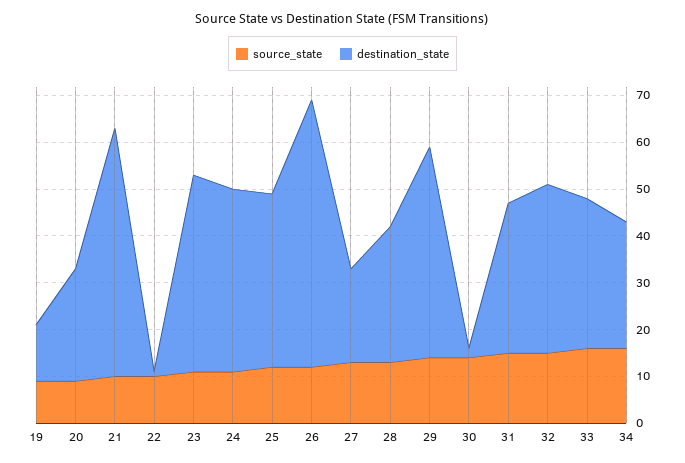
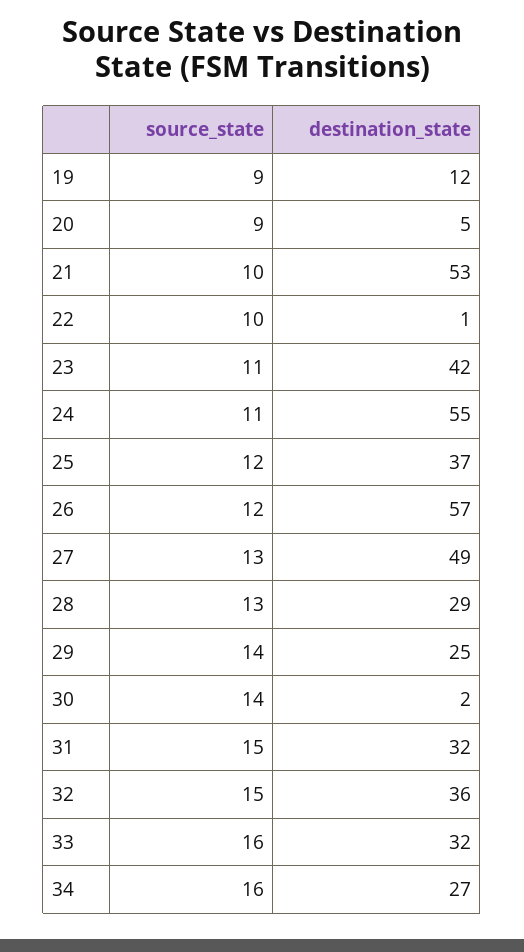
destination_state, 20: 25 -> 5
destination_state, 24: 40 -> 55
destination_state, 27: 20 -> 49
destination_state, 29: 45 -> 25

